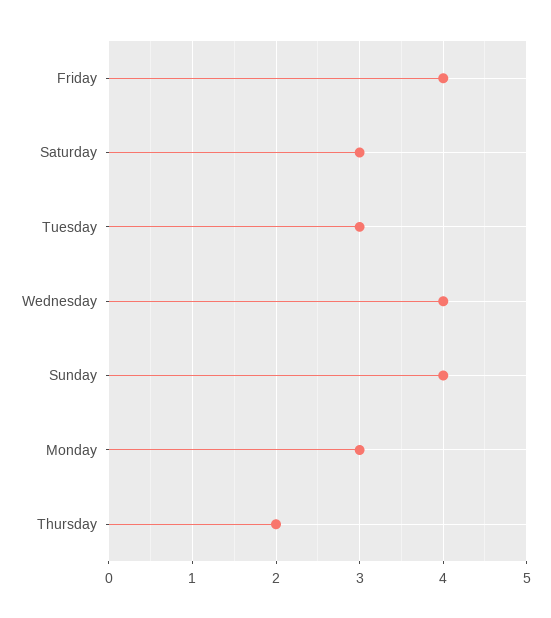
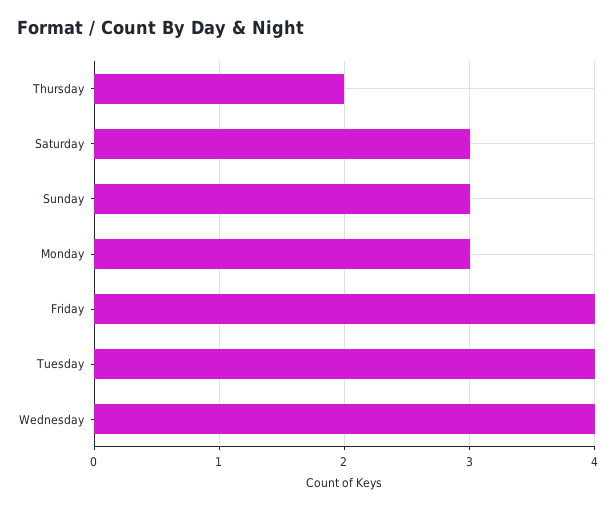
Tuesday: 3 -> 4
Sunday: 4 -> 3

